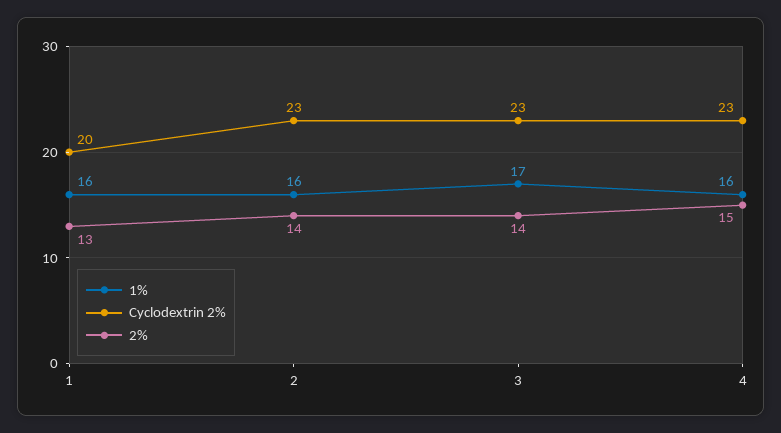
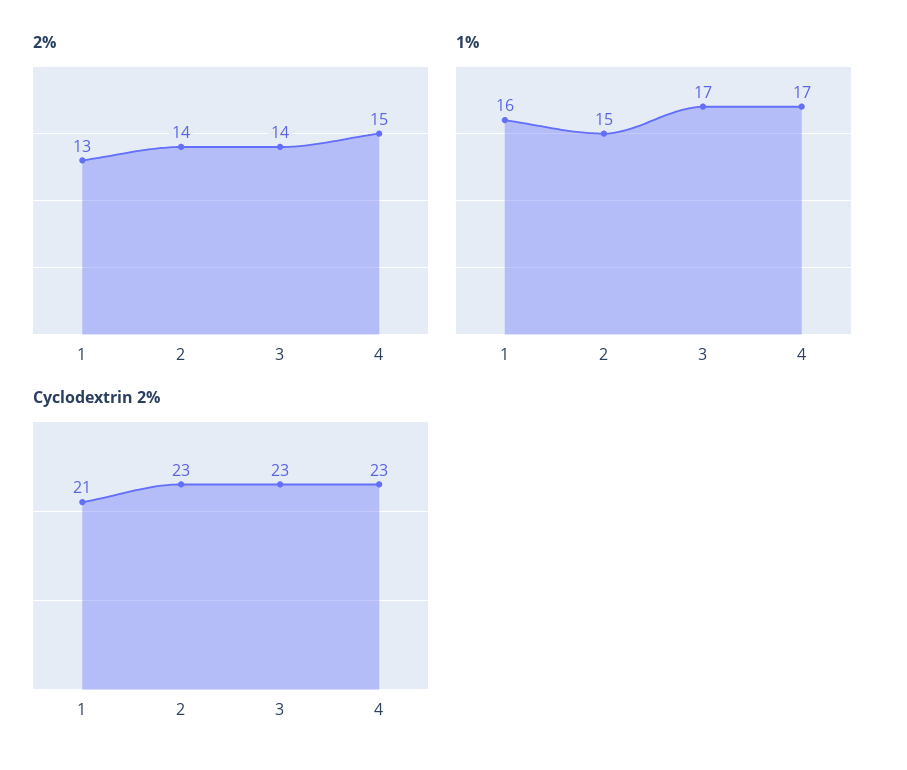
Cyclodextrin 2%, 1: 20 -> 21
1%, 2: 16 -> 15
1%, 4: 16 -> 17

